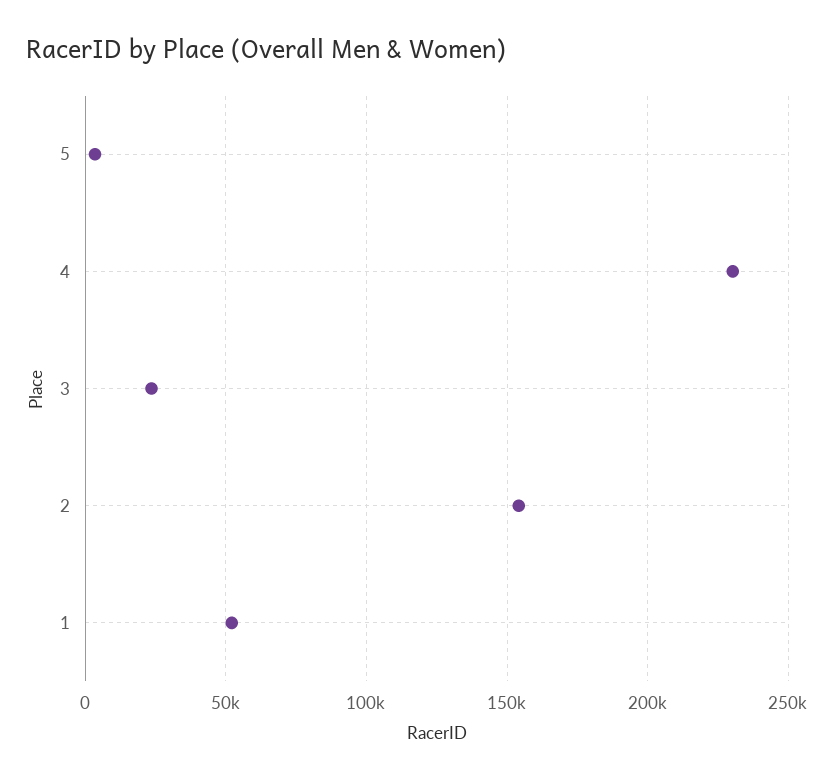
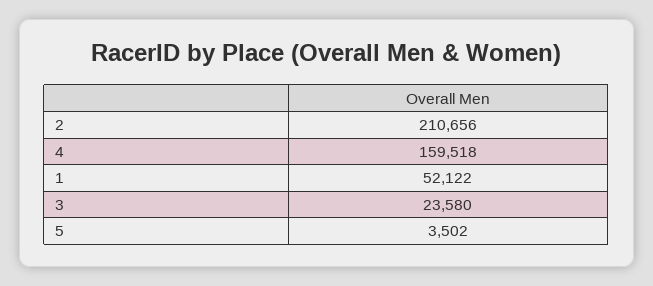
4: 230000 -> 159518
2: 155000 -> 210656

